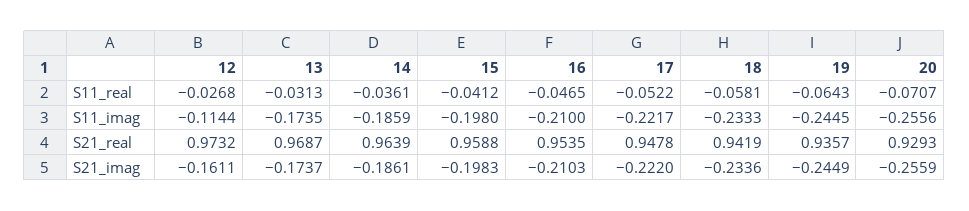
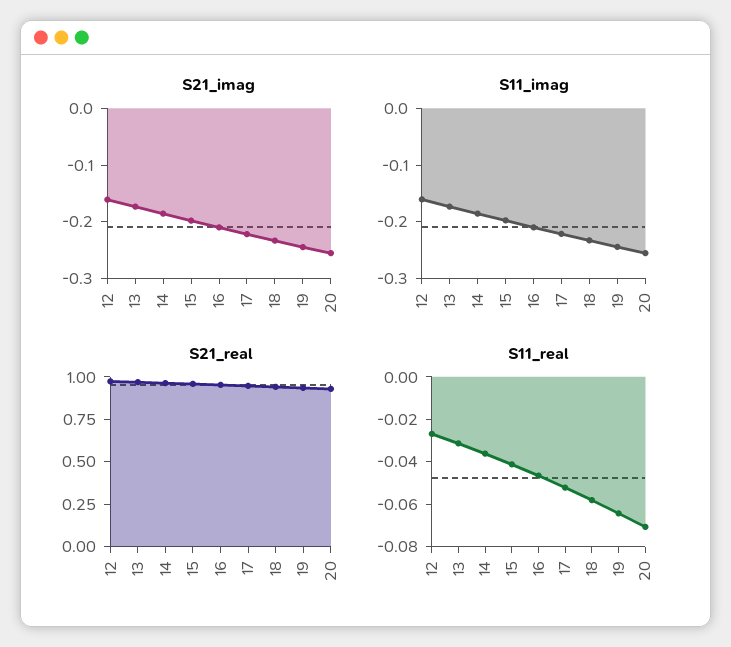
S11_imag, 12: -0.1144 -> -0.16

